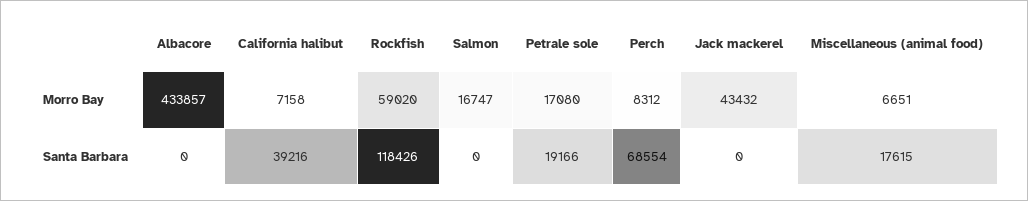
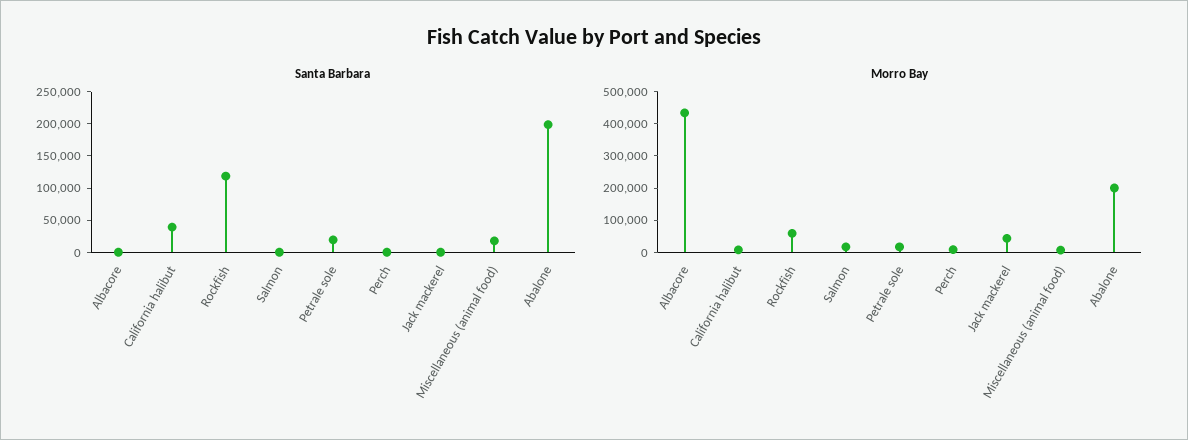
Santa Barbara, Perch: 68554 -> 0
Santa Barbara, Abalone: none -> 200000
Morro Bay, Abalone: none -> 200000

